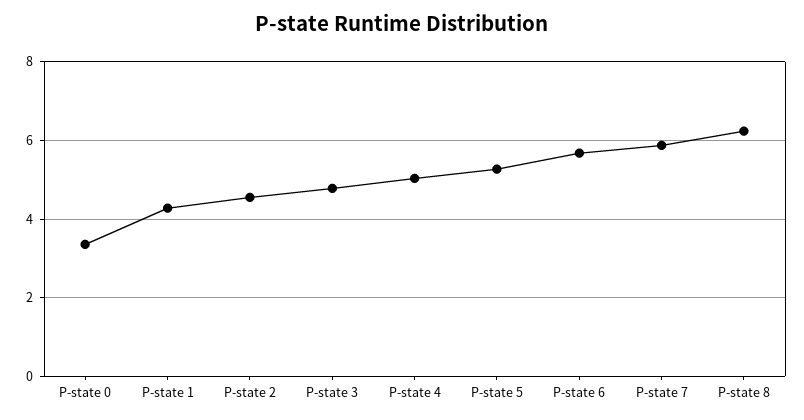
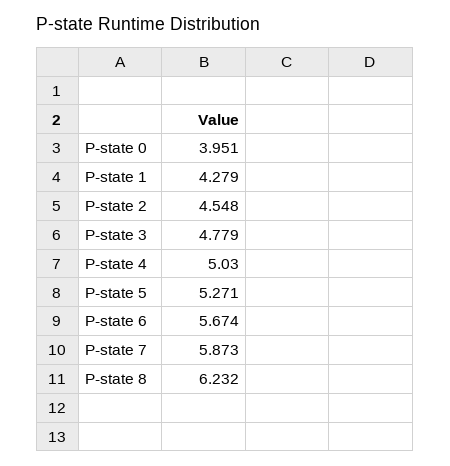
P-state 0: 3.4 -> 3.951

